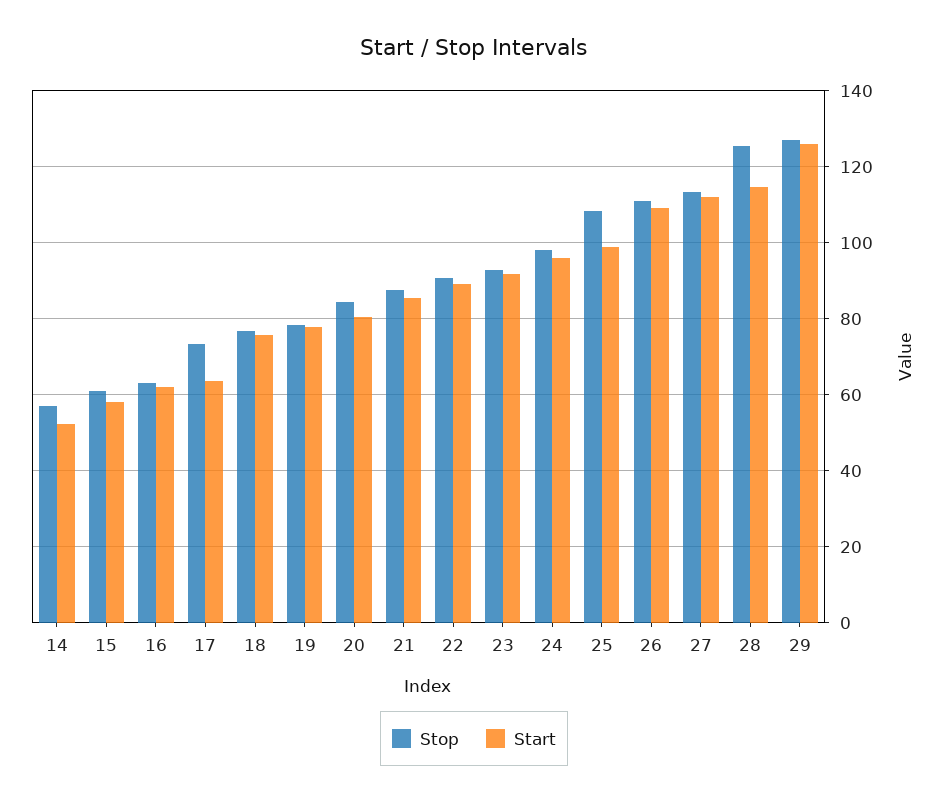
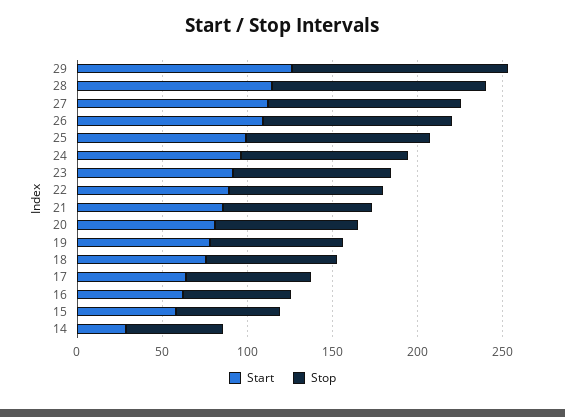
Start, 14: 52 -> 30

